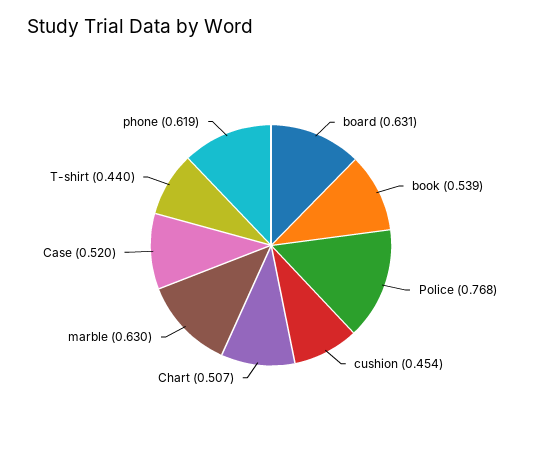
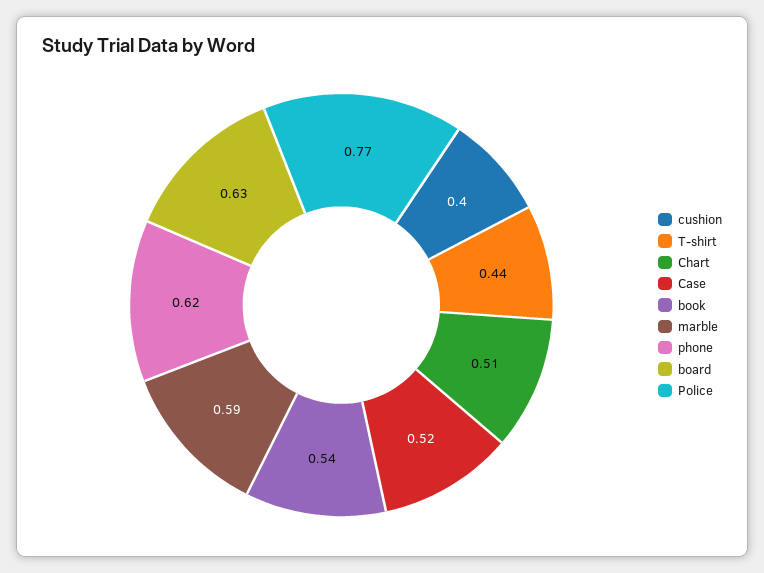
cushion: 0.454 -> 0.4
marble: 0.63 -> 0.59

